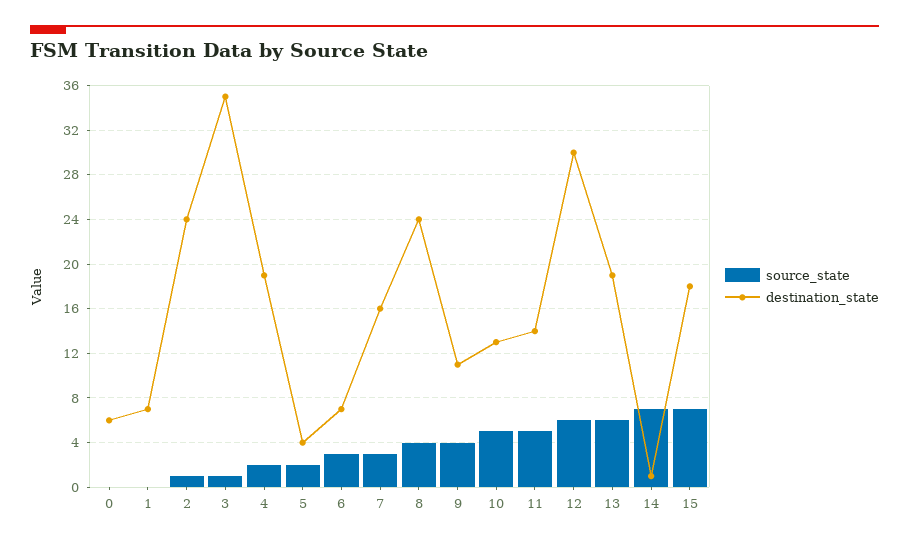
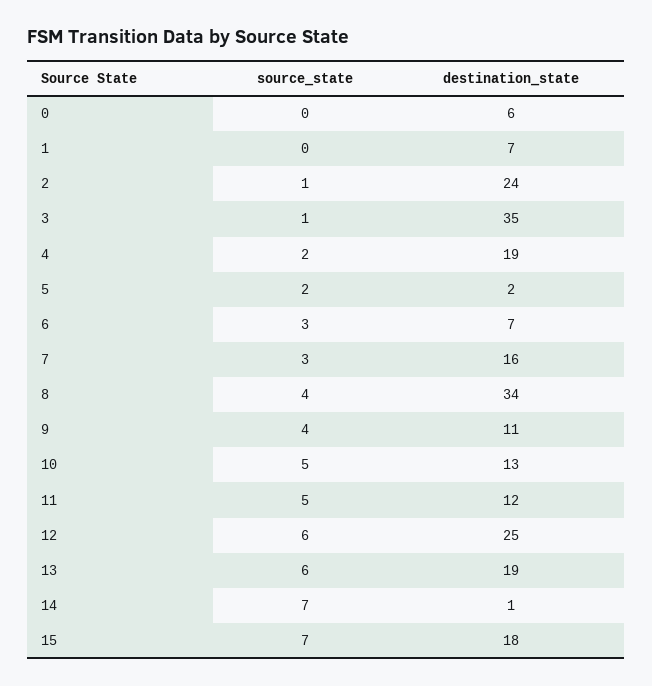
destination_state, 5: 4 -> 2
destination_state, 8: 24 -> 34
destination_state, 11: 14 -> 12
destination_state, 12: 30 -> 25

